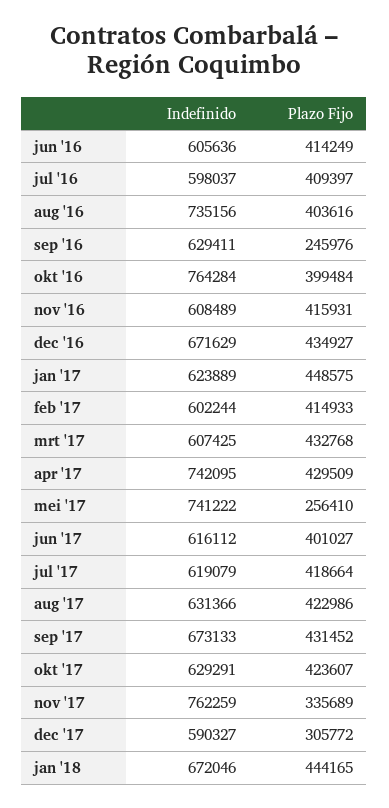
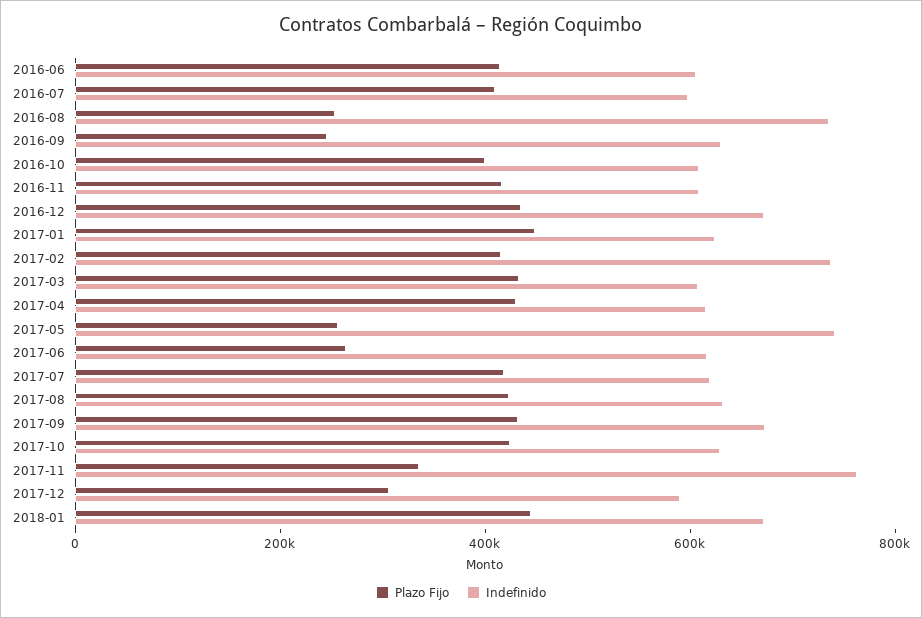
Plazo Fijo, aug '16: 403616 -> 250000
Indefinido, okt '16: 764284 -> 600000
Indefinido, feb '17: 602244 -> 750000
Indefinido, apr '17: 742095 -> 600000
Plazo Fijo, jun '17: 401027 -> 250000

